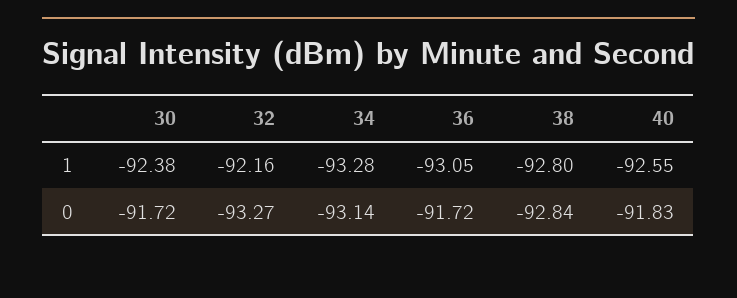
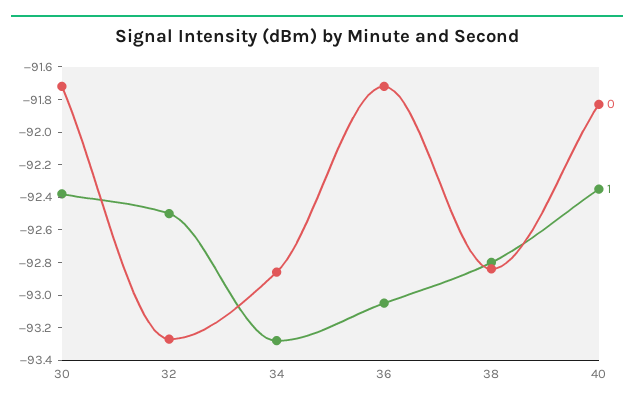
1, 32: -92.16 -> -92.5
1, 40: -92.55 -> -92.35
0, 34: -93.14 -> -92.85

